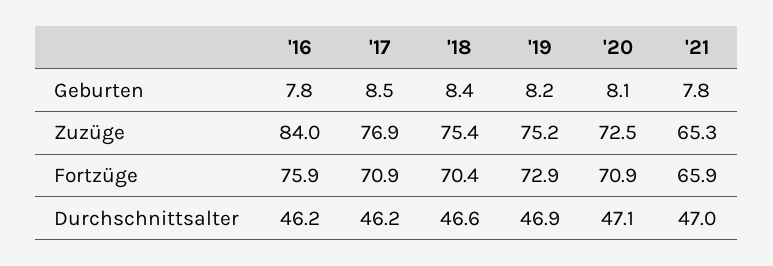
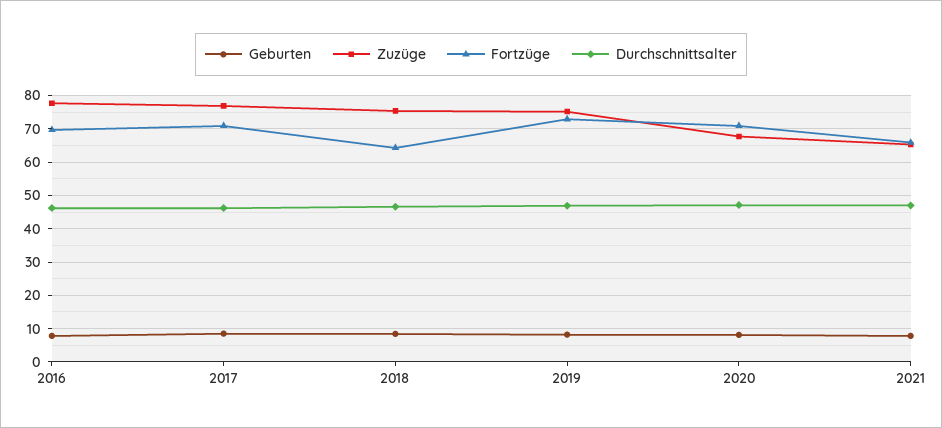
Zuzüge, '16: 84 -> 78
Zuzüge, '20: 72.5 -> 68
Fortzüge, '16: 75.9 -> 70
Fortzüge, '18: 70.4 -> 64

